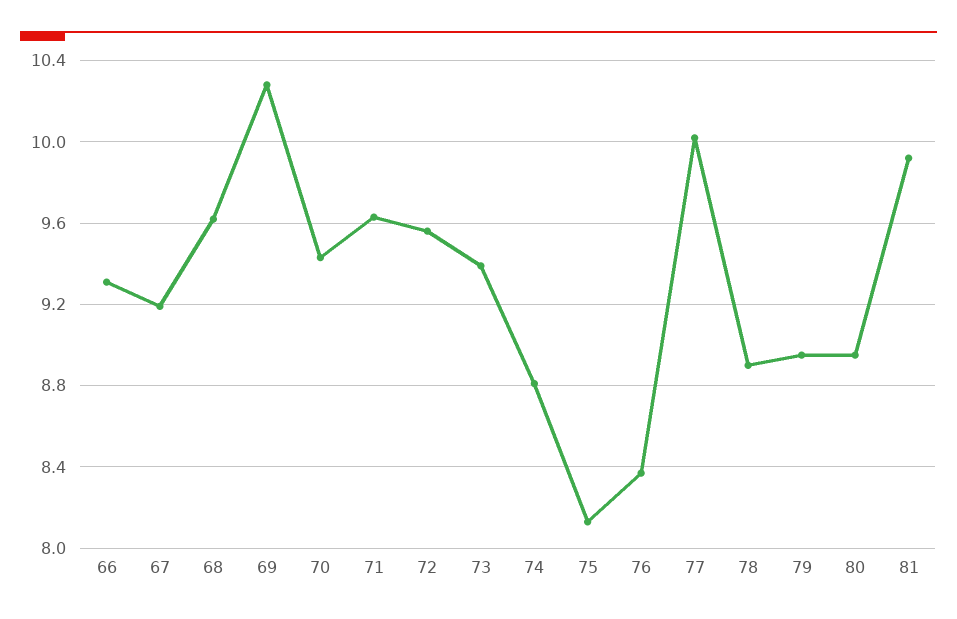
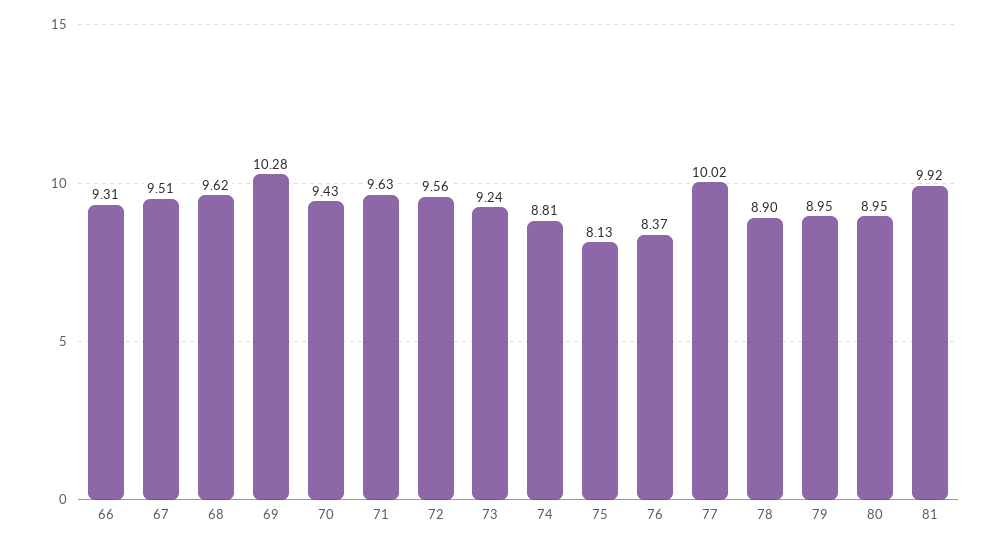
67: 9.2 -> 9.51
73: 9.4 -> 9.24

